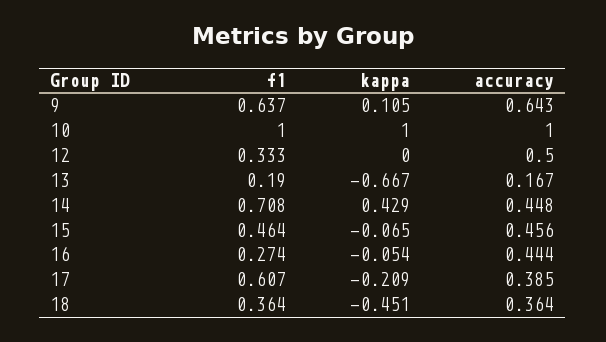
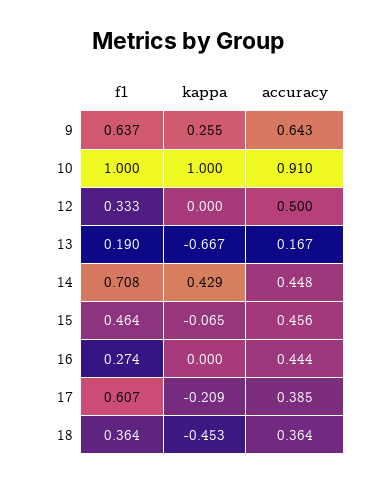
kappa, 9: 0.105 -> 0.255
accuracy, 10: 1 -> 0.91
kappa, 16: -0.054 -> 0
kappa, 18: -0.451 -> -0.453

